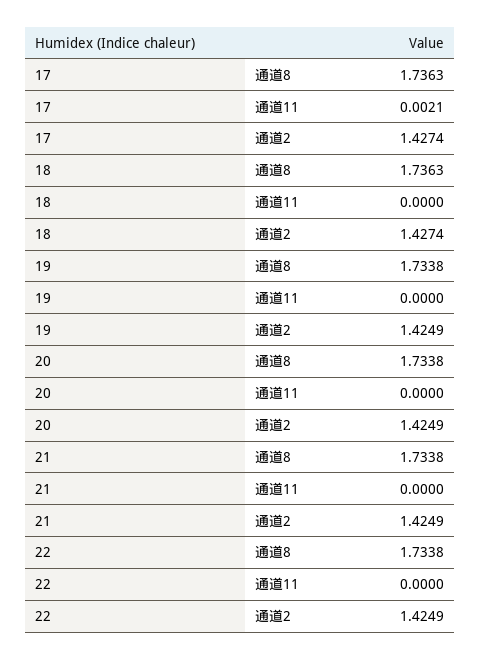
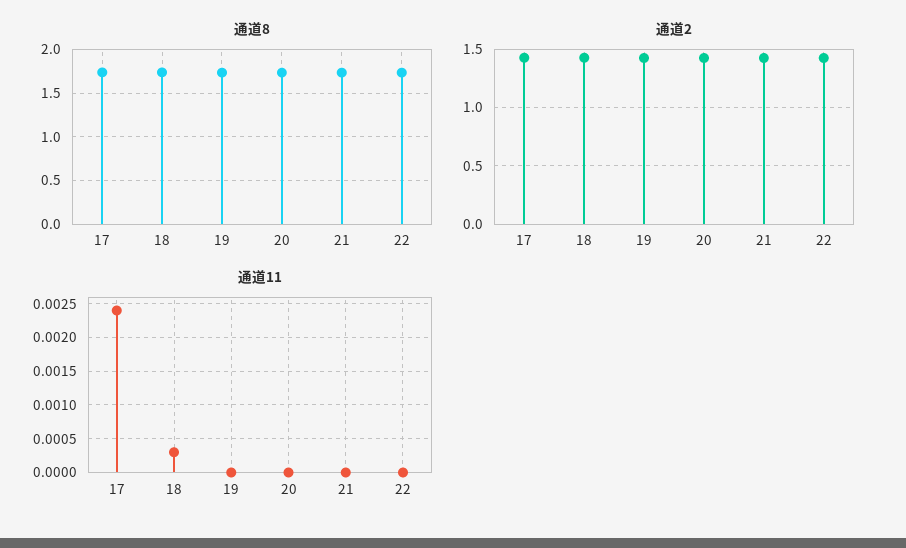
通道11, 17: 0.0021 -> 0.0024
通道11, 18: 0 -> 0.0003

